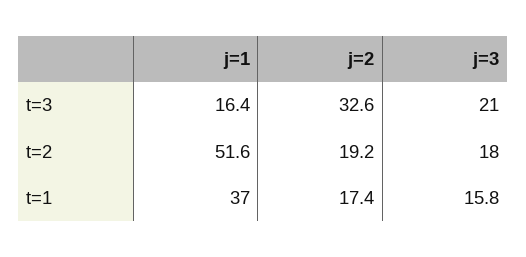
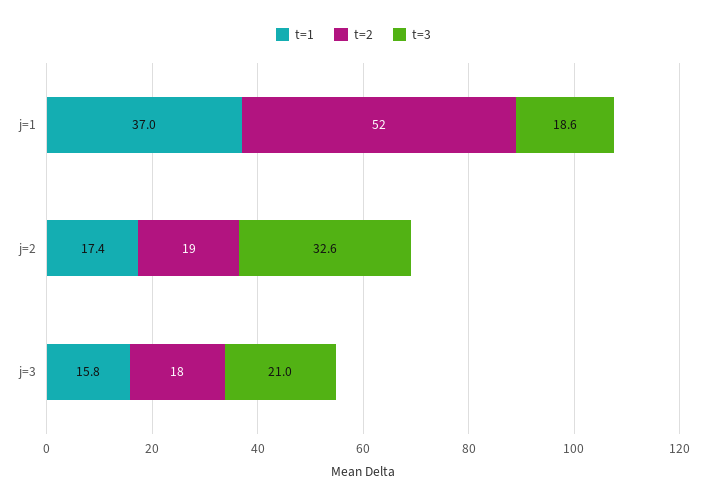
t=3, j=1: 16.4 -> 18.6

